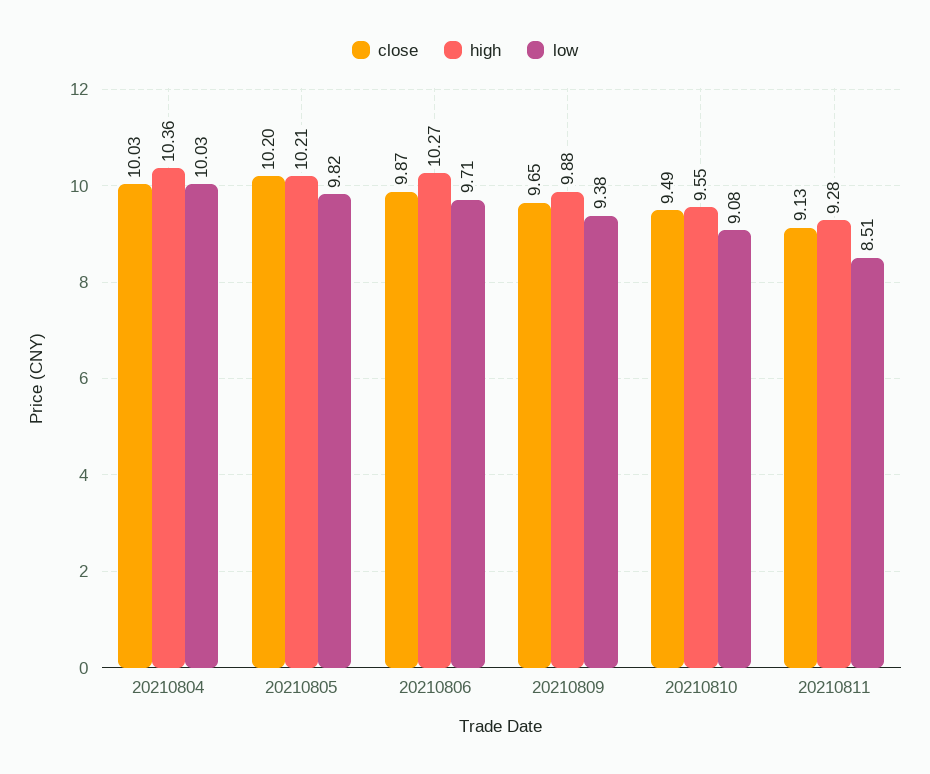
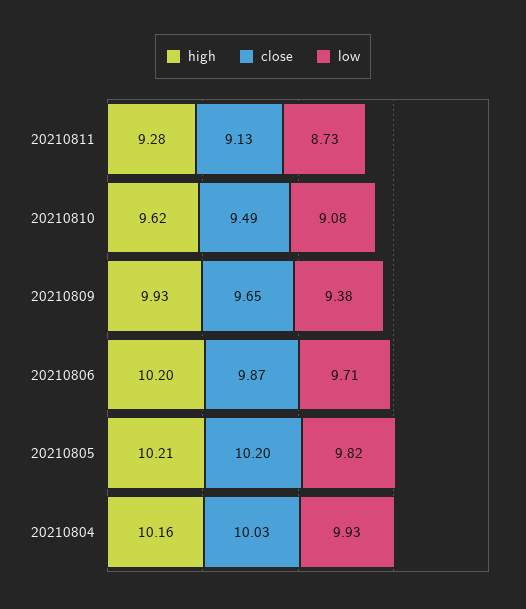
high, 20210804: 10.36 -> 10.16
low, 20210804: 10.03 -> 9.93
high, 20210806: 10.27 -> 10.2
high, 20210809: 9.88 -> 9.93
high, 20210810: 9.55 -> 9.62
low, 20210811: 8.51 -> 8.73

